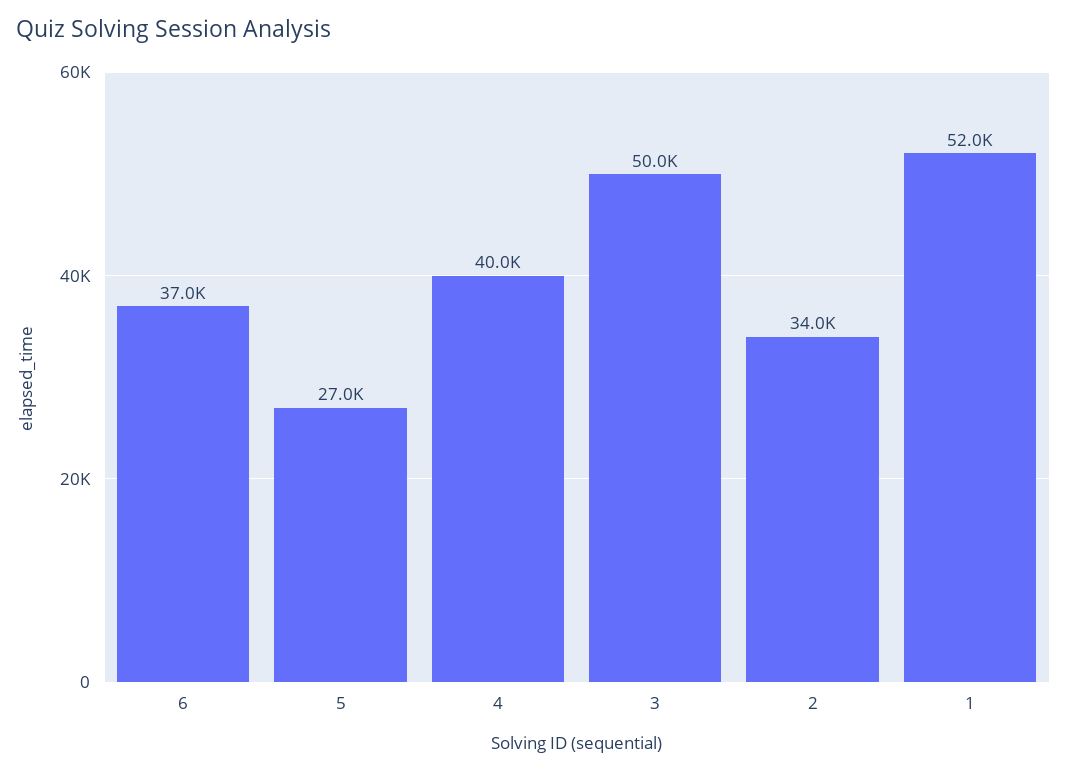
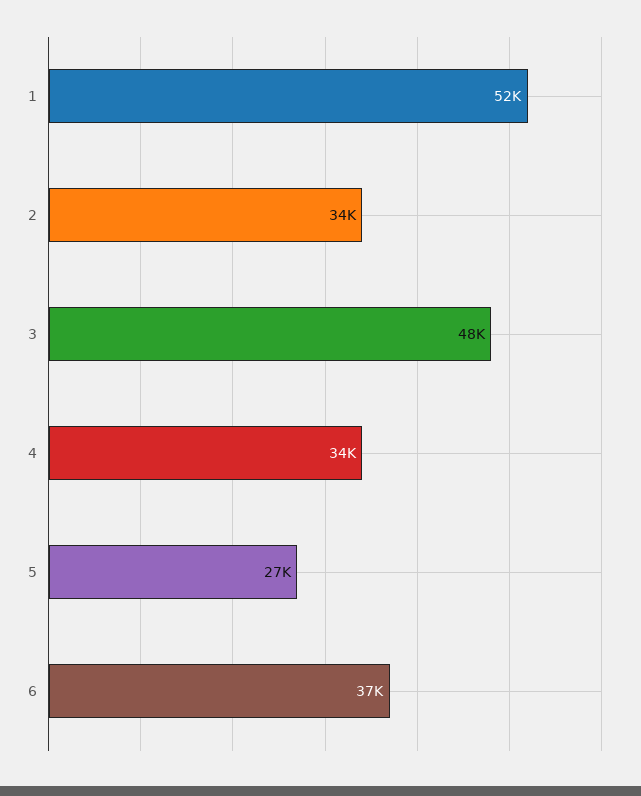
4: 40000 -> 34000
3: 50000 -> 48000

